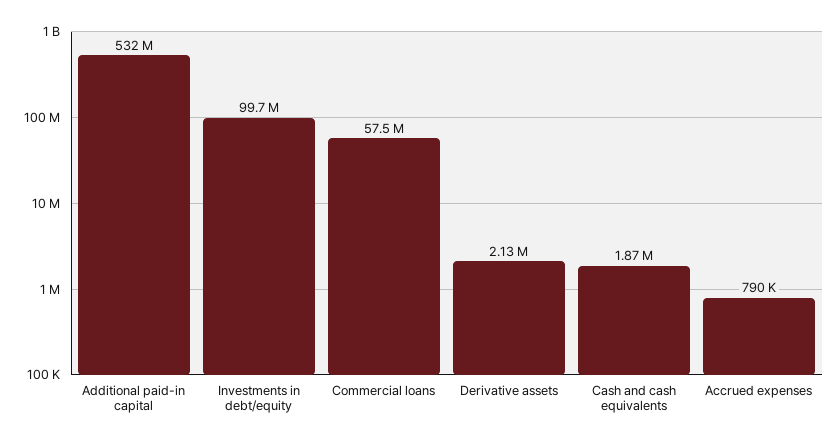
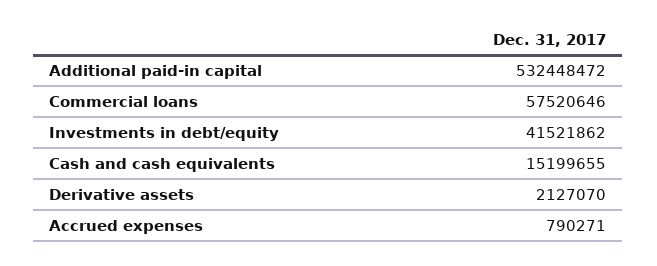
Investments in debt/equity: 99700000 -> 41521862
Cash and cash equivalents: 1870000 -> 15199655

